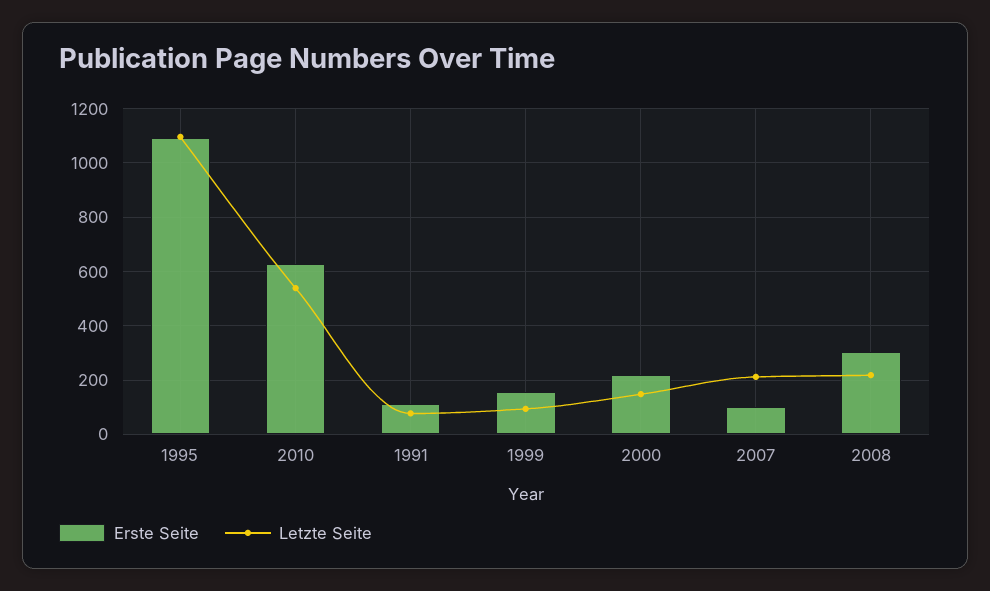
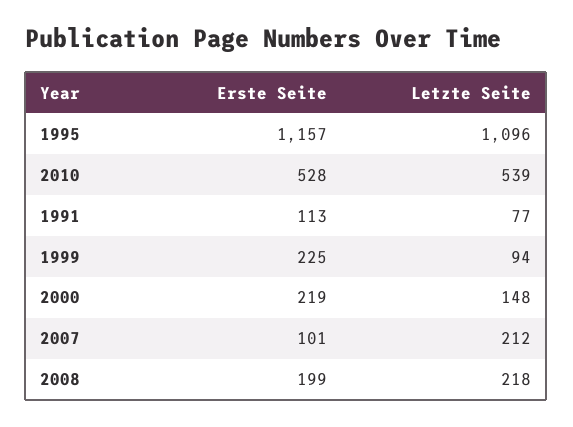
Erste Seite, 1995: 1100 -> 1157
Erste Seite, 2010: 625 -> 528
Erste Seite, 1999: 150 -> 225
Erste Seite, 2008: 300 -> 199

